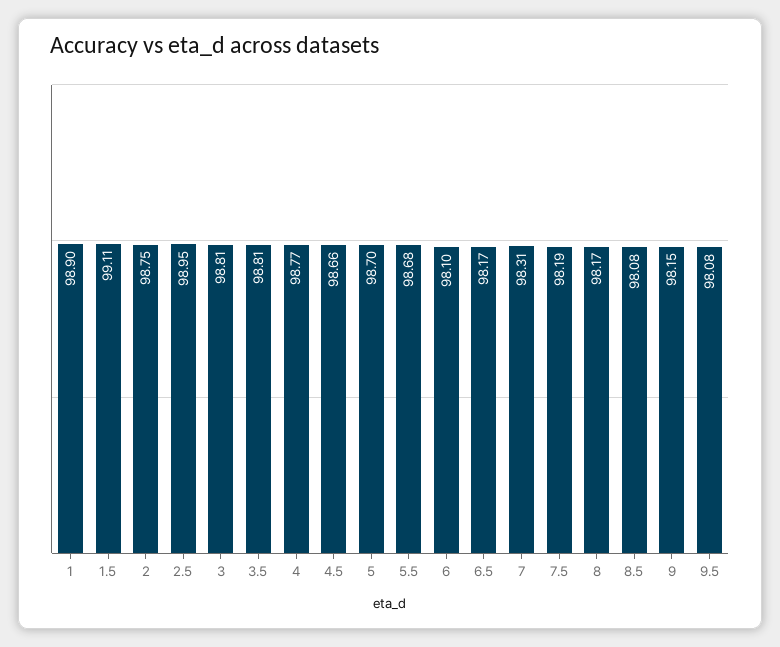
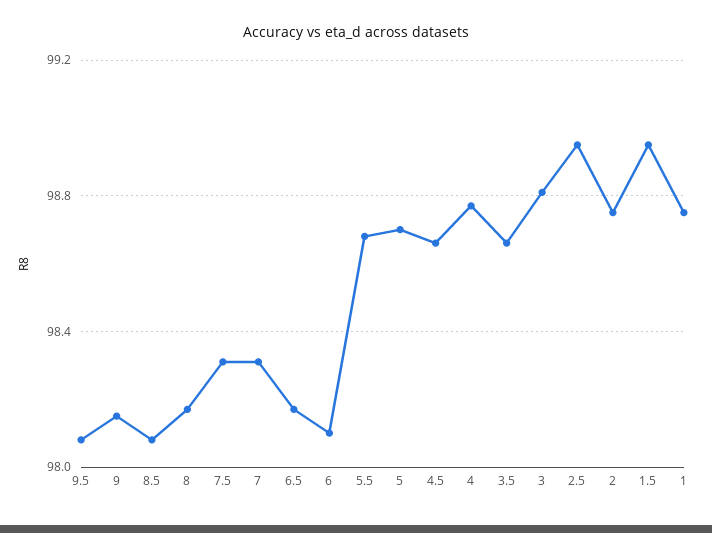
1: 98.9 -> 98.75
1.5: 99.11 -> 98.95
3.5: 98.81 -> 98.65
7.5: 98.19 -> 98.3

